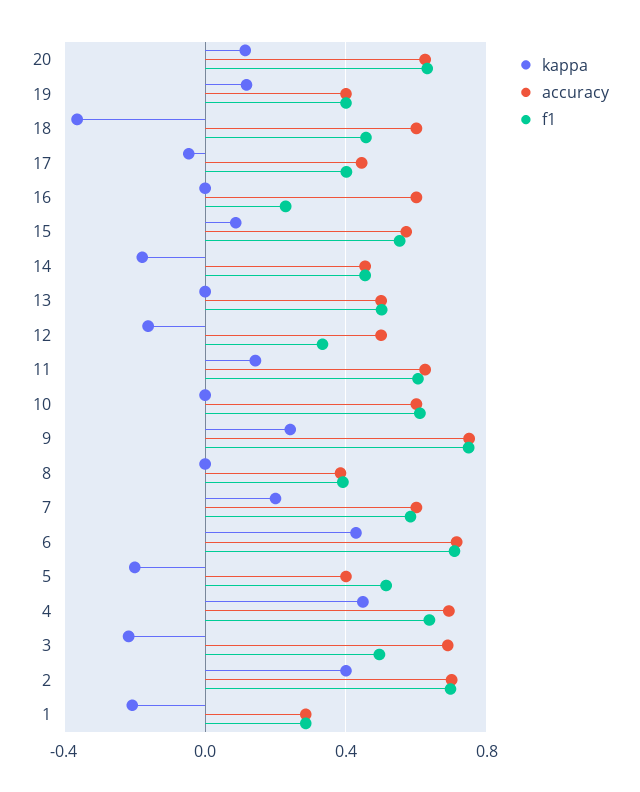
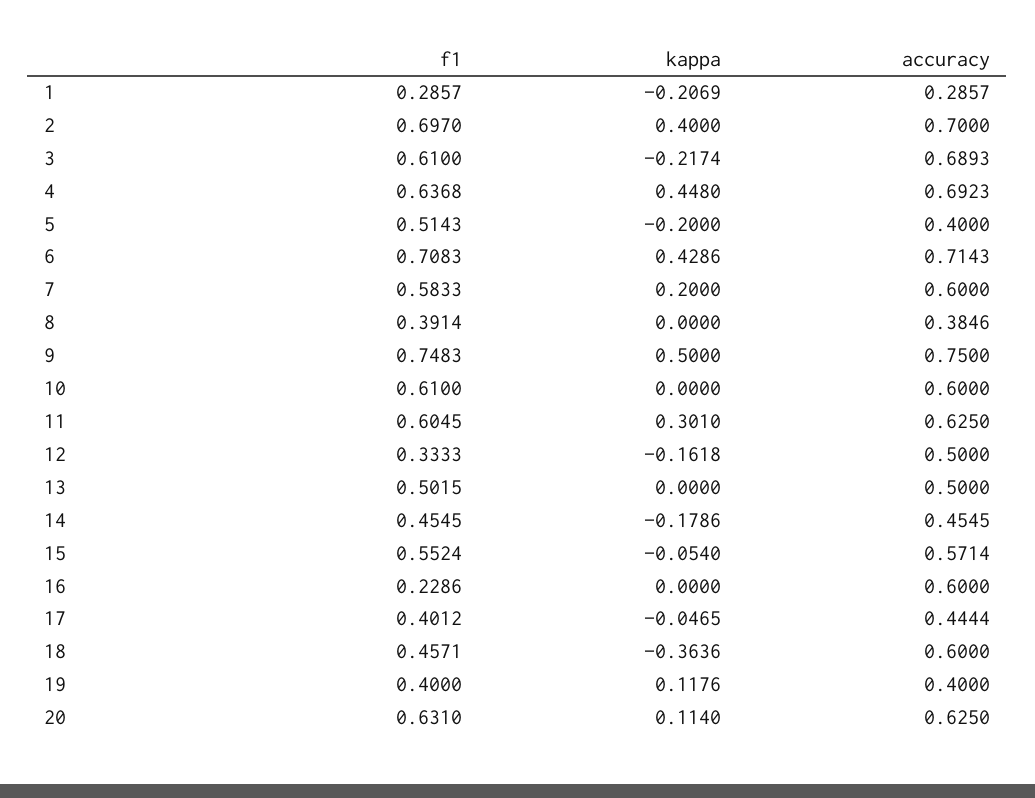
kappa, 15: 0.1 -> -0.054
kappa, 11: 0.15 -> 0.301
kappa, 9: 0.25 -> 0.5
f1, 3: 0.5 -> 0.61

